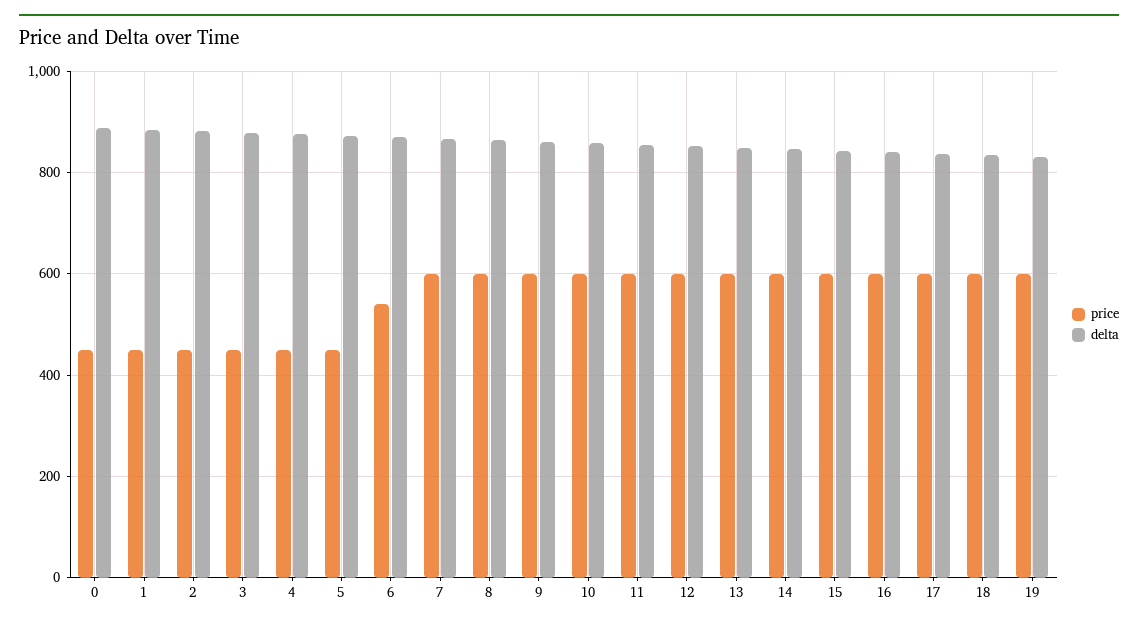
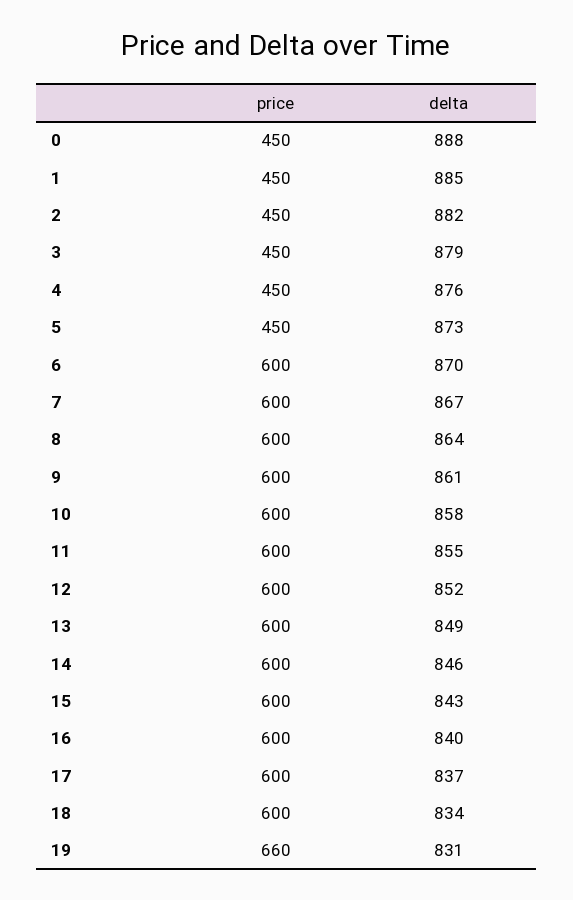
price, 6: 540 -> 600
price, 19: 600 -> 660

